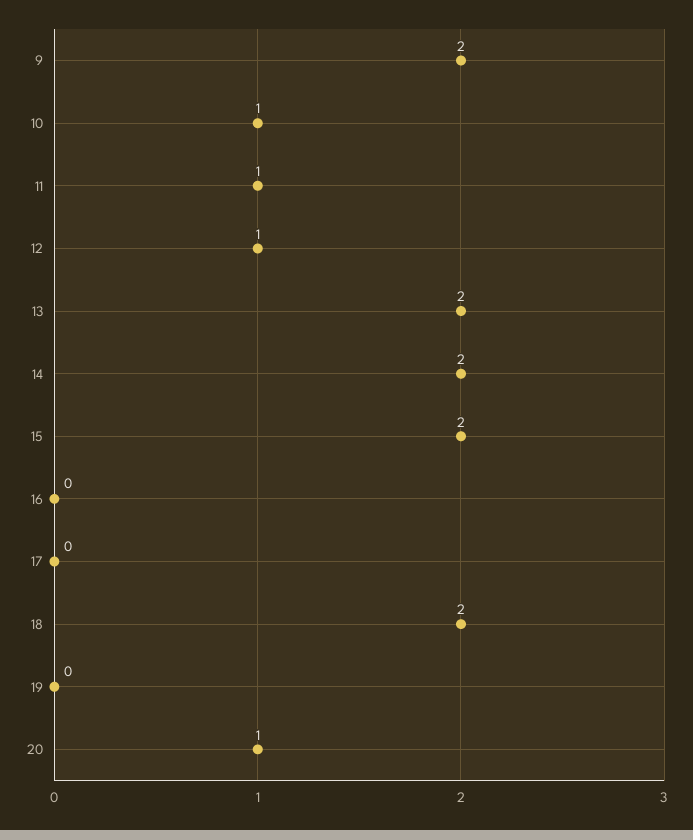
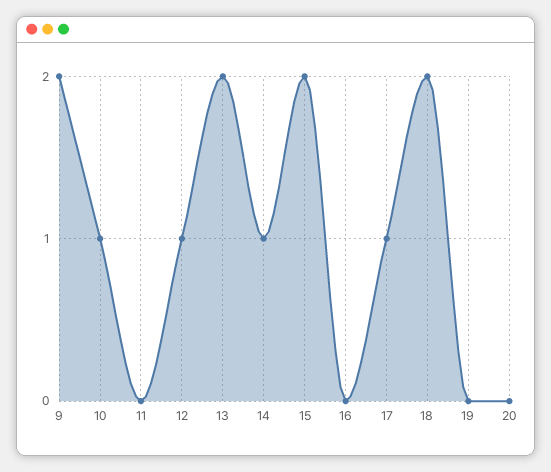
11: 1 -> 0
14: 2 -> 1
17: 0 -> 1
20: 1 -> 0

